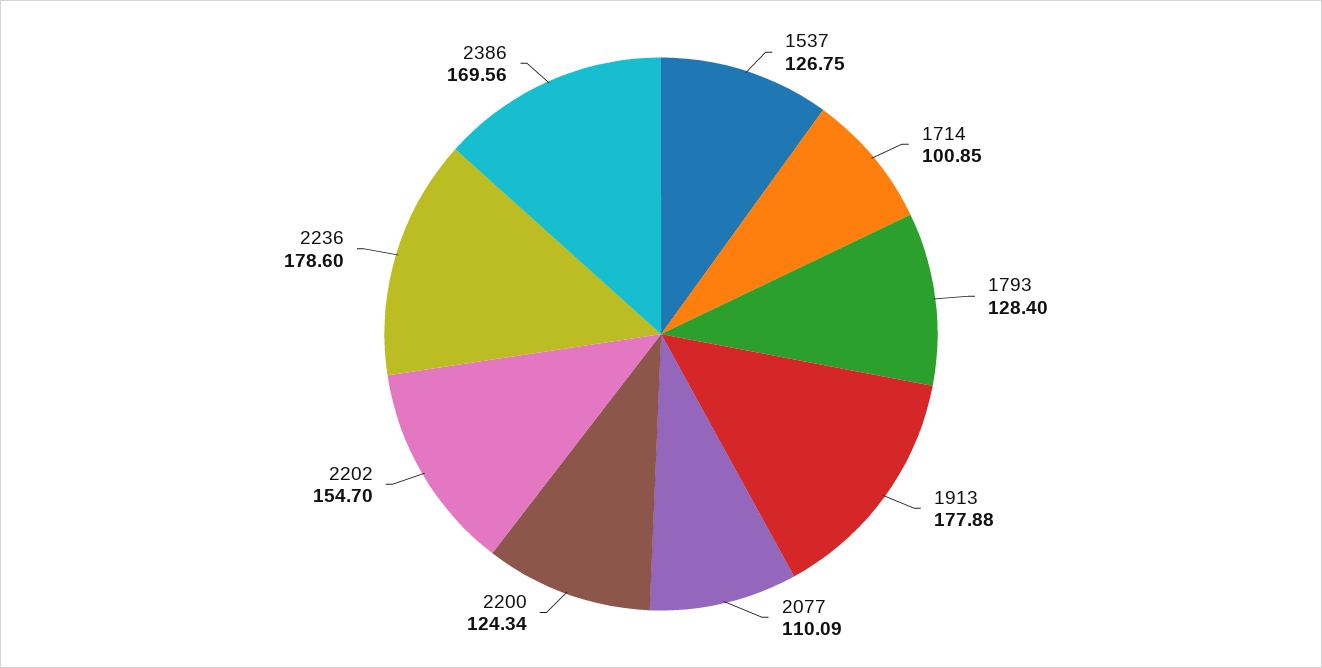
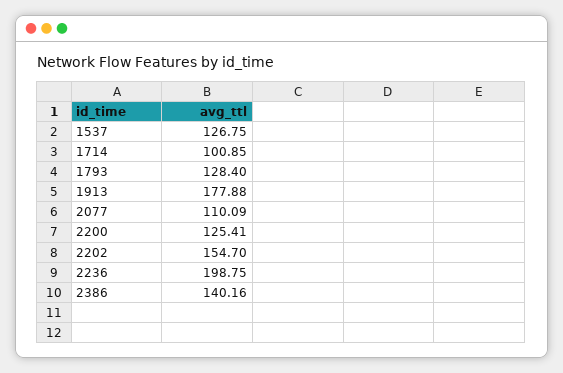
2200: 124.34 -> 125.41
2236: 178.6 -> 198.75
2386: 169.56 -> 140.16

